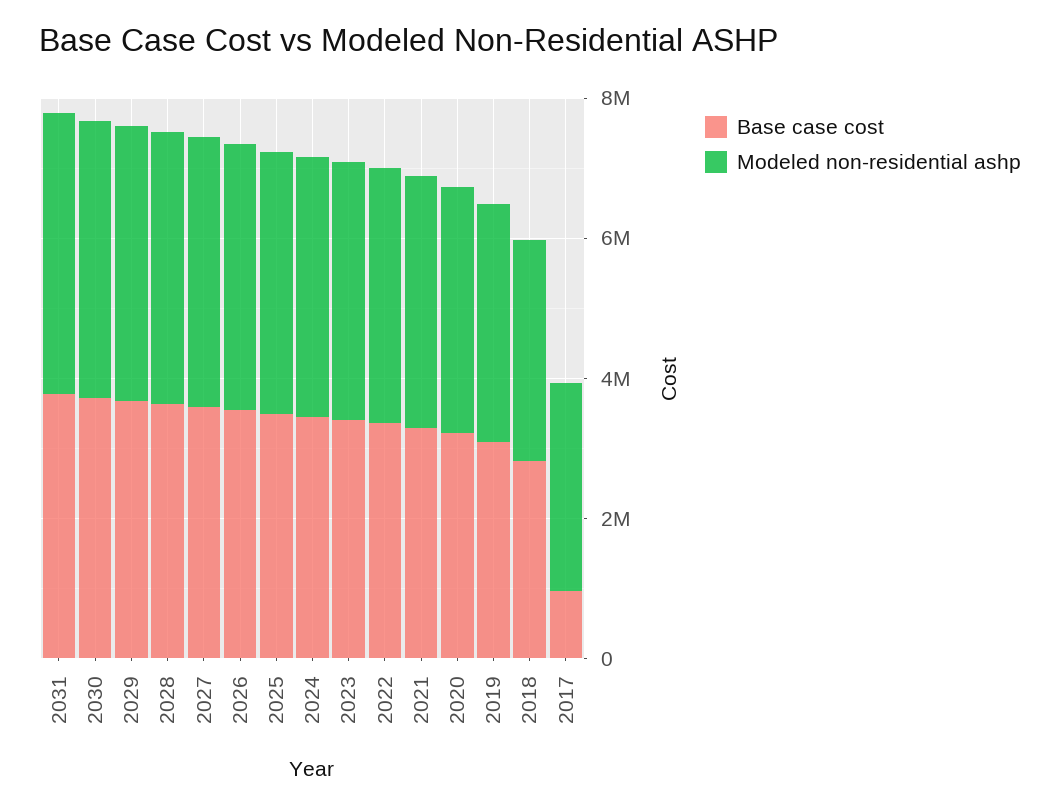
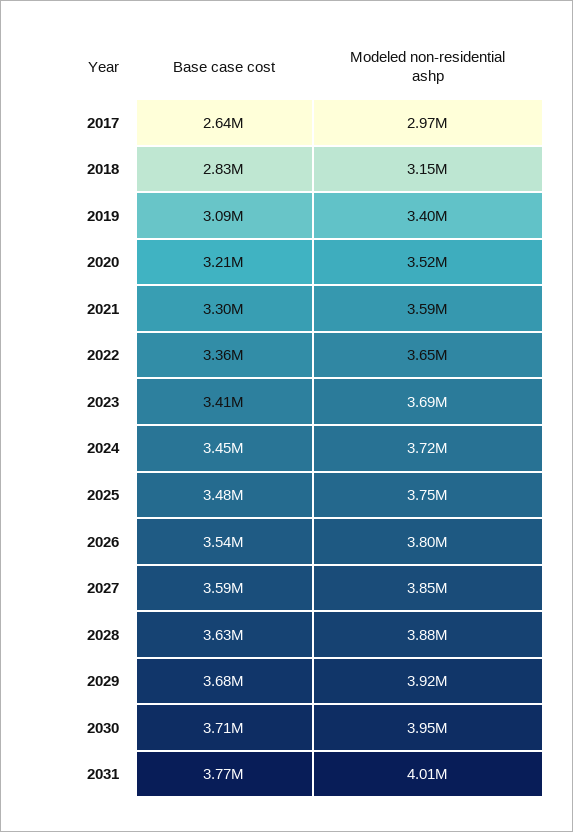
Base case cost, 2017: 1000000 -> 2640000

